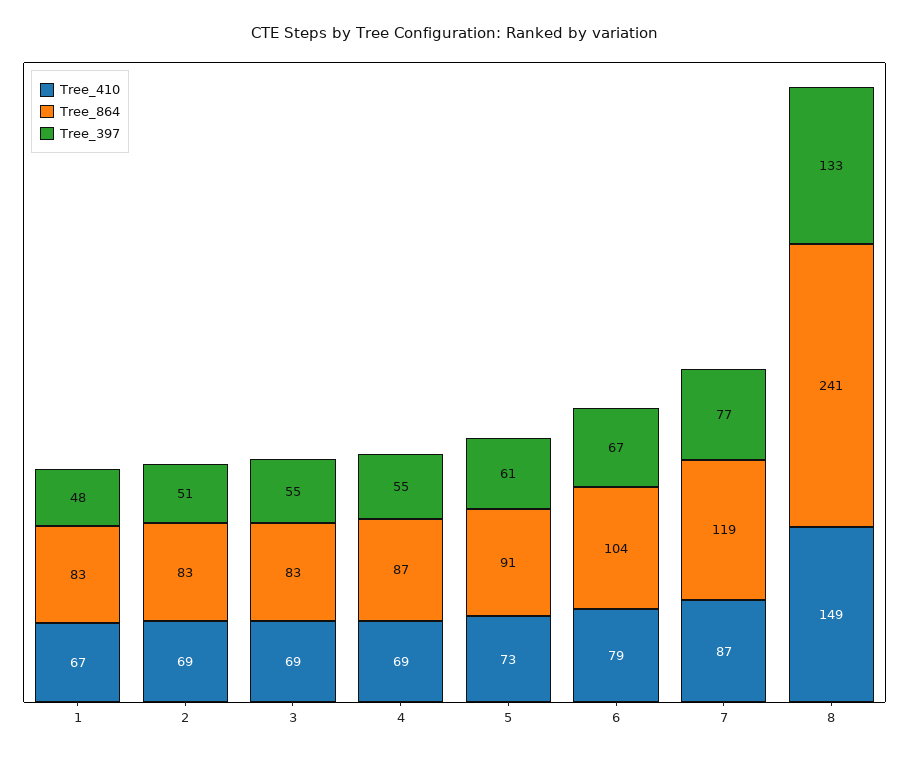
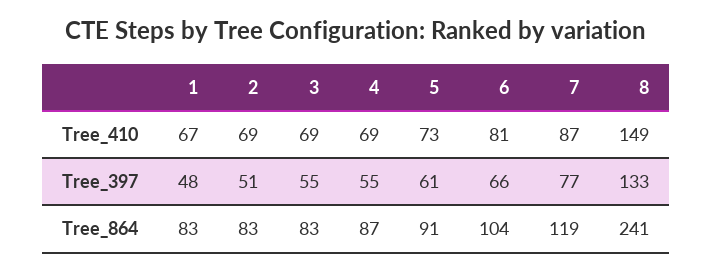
Tree_410, 6: 79 -> 81
Tree_397, 6: 67 -> 66

